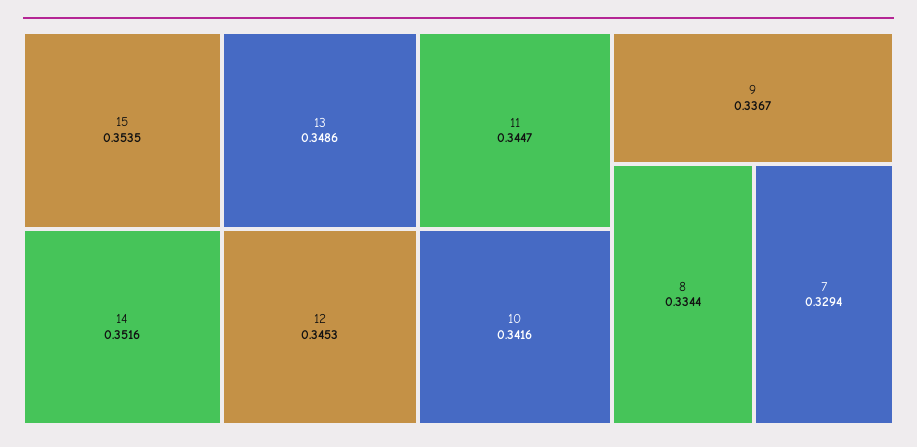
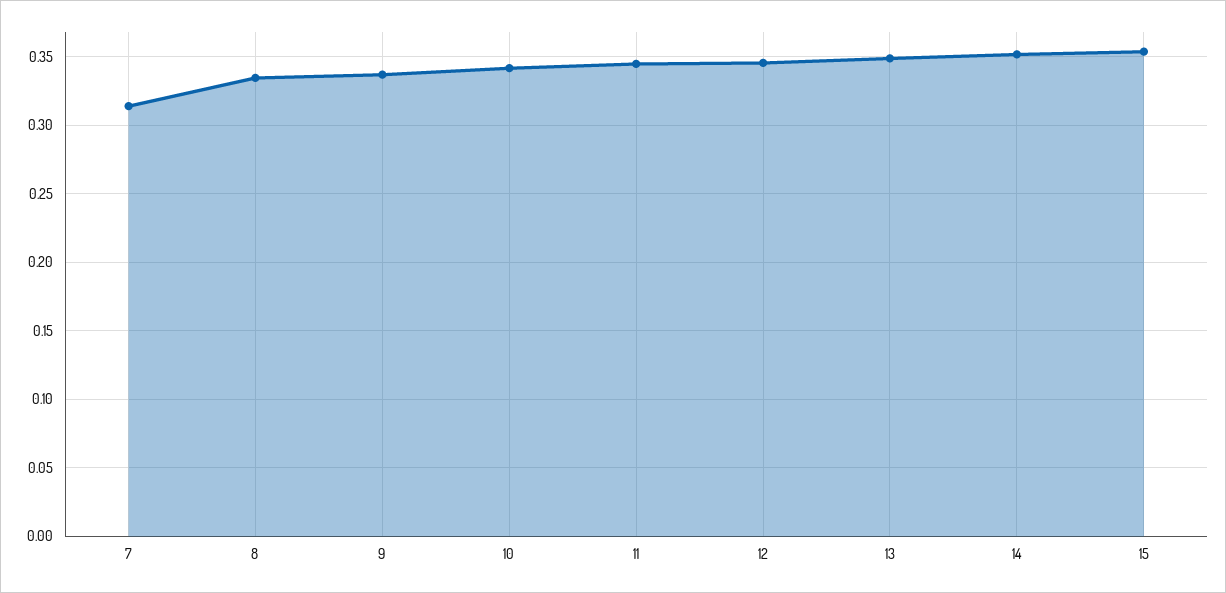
7: 0.3294 -> 0.315

